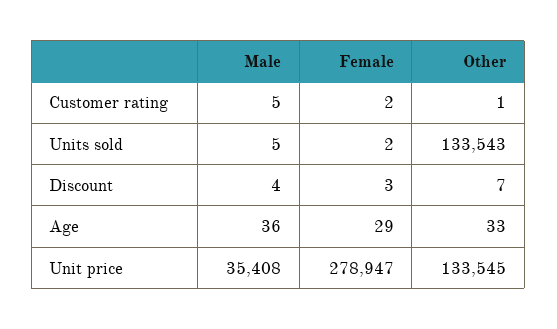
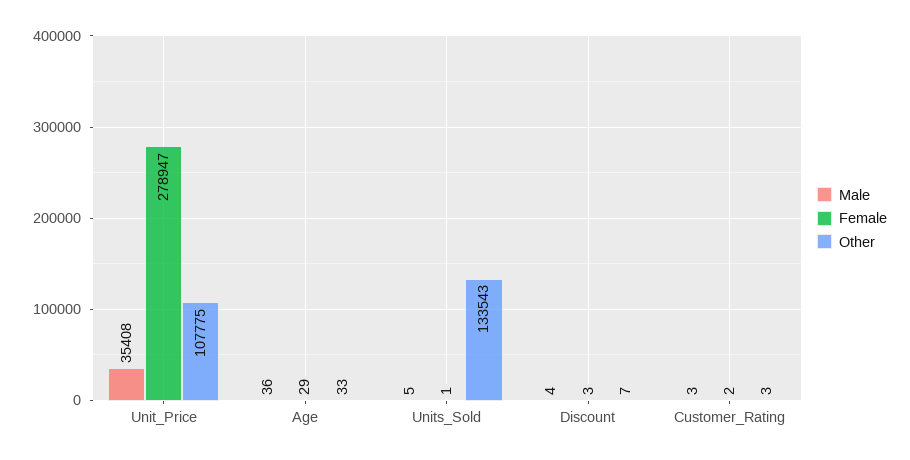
Male, Customer rating: 5 -> 3
Other, Customer rating: 1 -> 3
Female, Units sold: 2 -> 1
Other, Unit price: 133545 -> 107775

